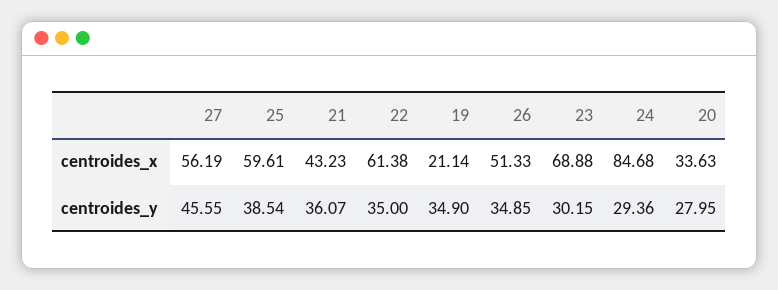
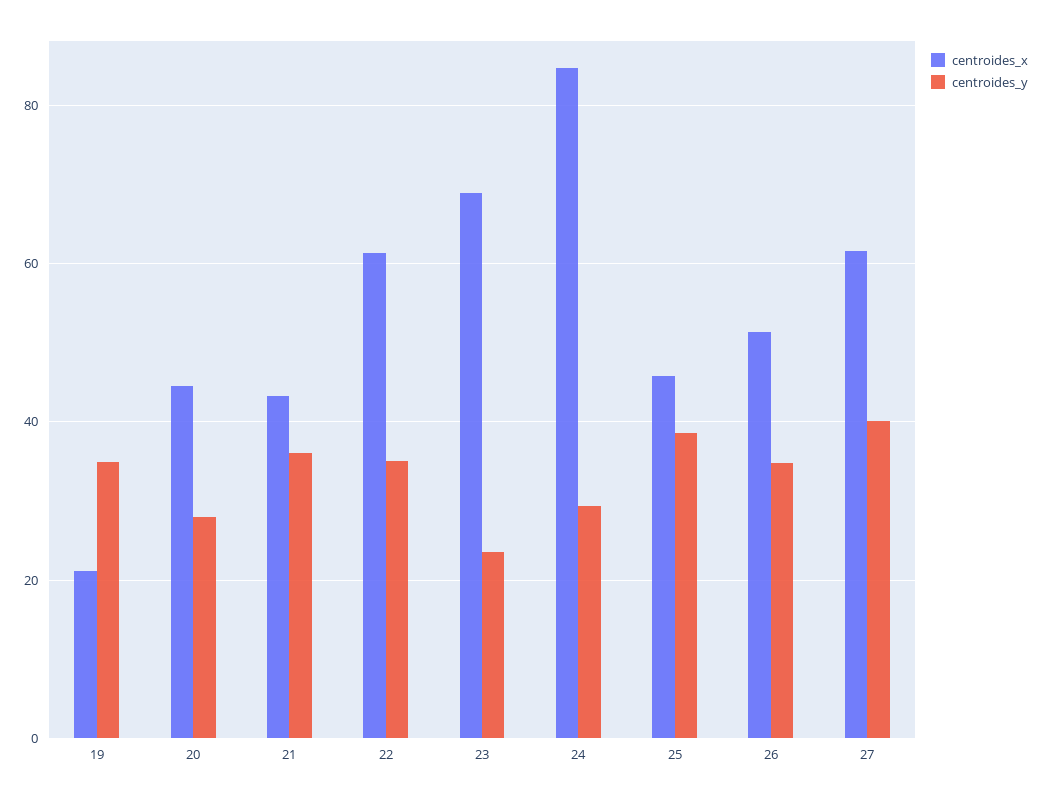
centroides_x, 27: 56.19 -> 62
centroides_x, 25: 59.61 -> 46
centroides_x, 20: 33.63 -> 44
centroides_y, 27: 45.55 -> 40
centroides_y, 23: 30.15 -> 24

